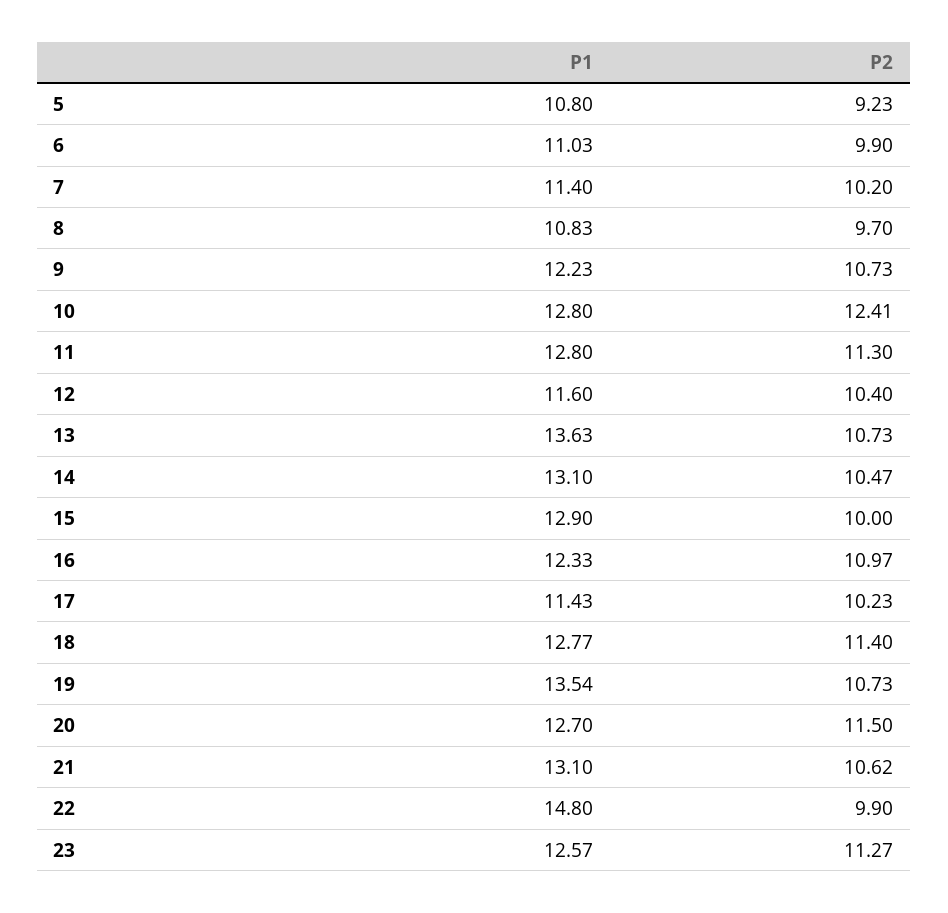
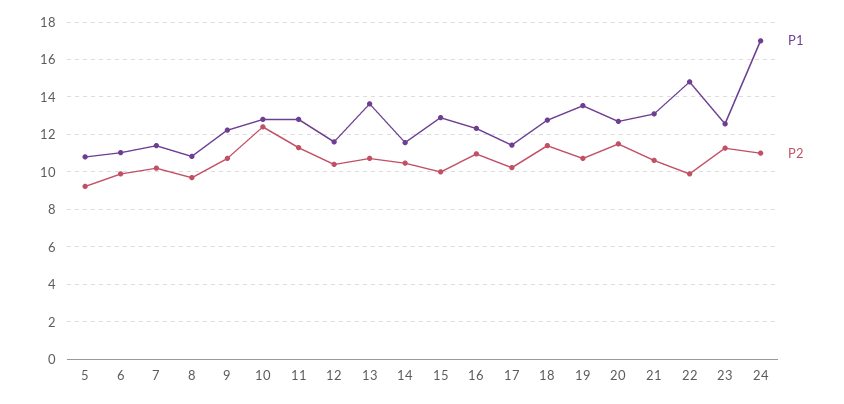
P1, 14: 13.1 -> 11.5
P1, 24: none -> 17
P2, 24: none -> 11

